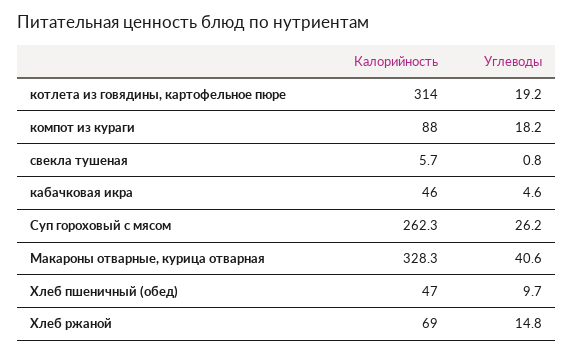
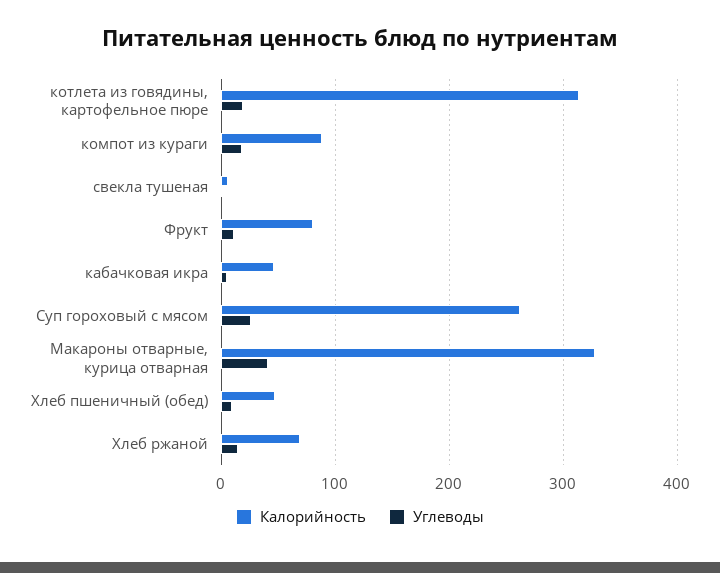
Калорийность, Фрукт: none -> 80
Углеводы, Фрукт: none -> 10

